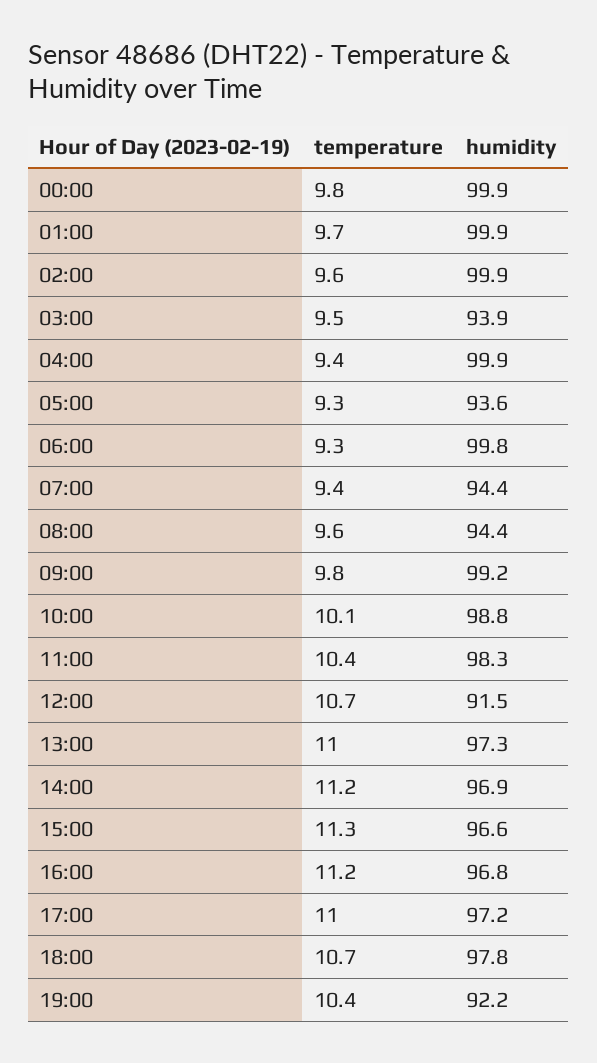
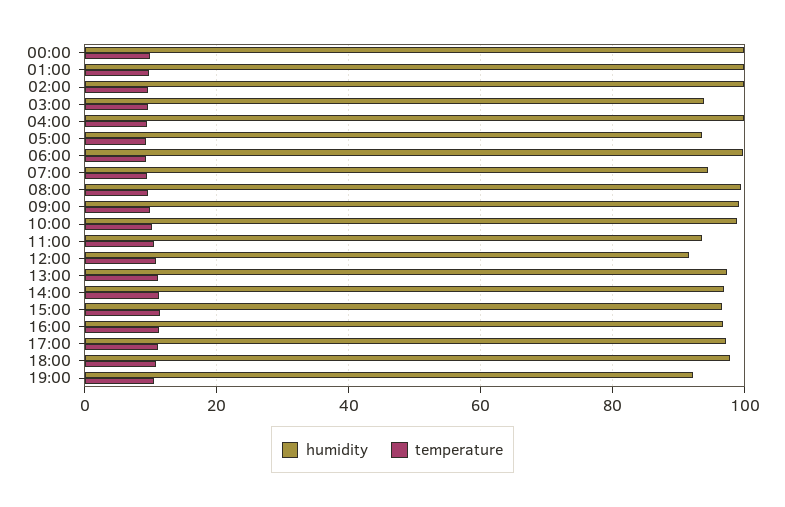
humidity, 08:00: 94.4 -> 100
humidity, 11:00: 98.3 -> 94

